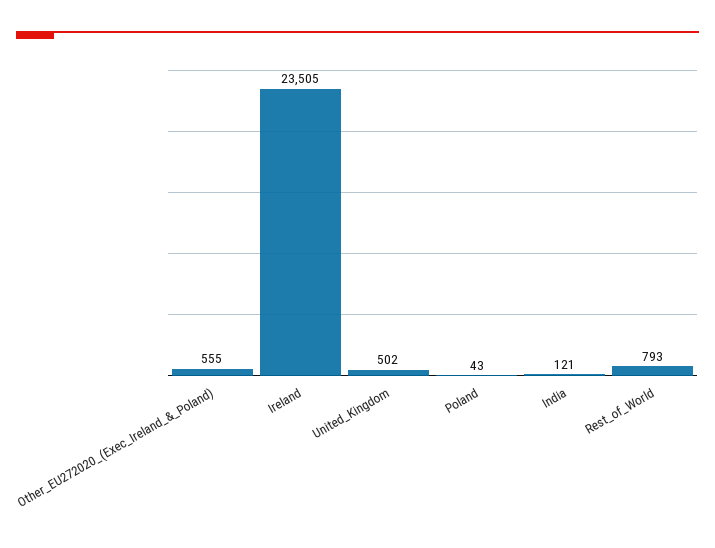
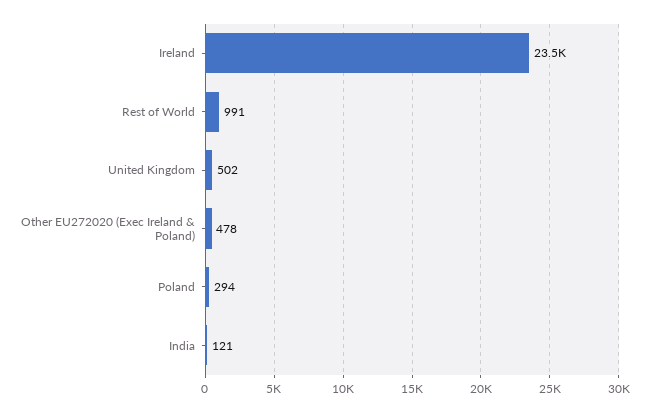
Other_EU272020_(Exec_Ireland_&_Poland): 555 -> 478
Poland: 43 -> 294
Rest_of_World: 793 -> 991

